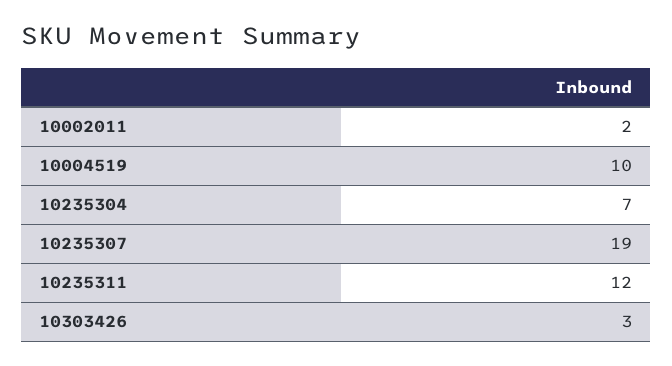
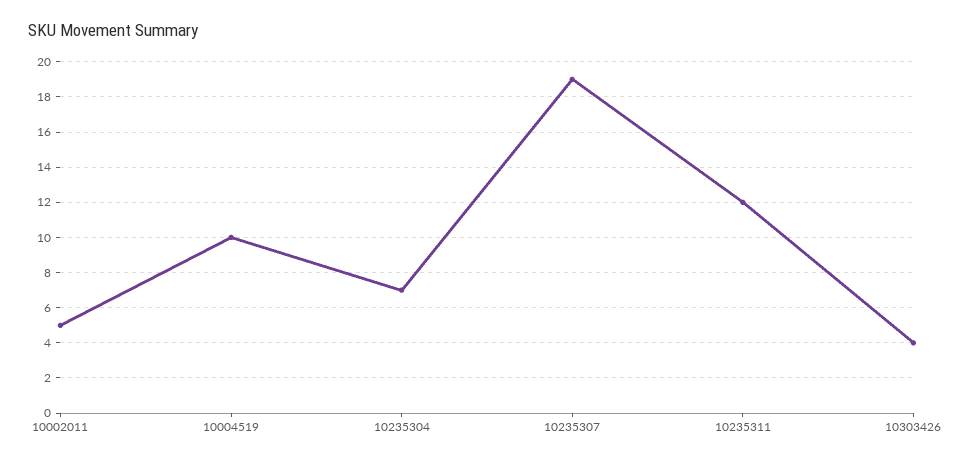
10002011: 2 -> 5
10303426: 3 -> 4

